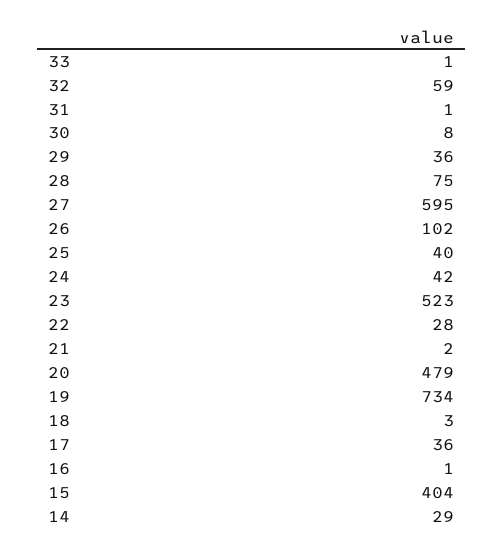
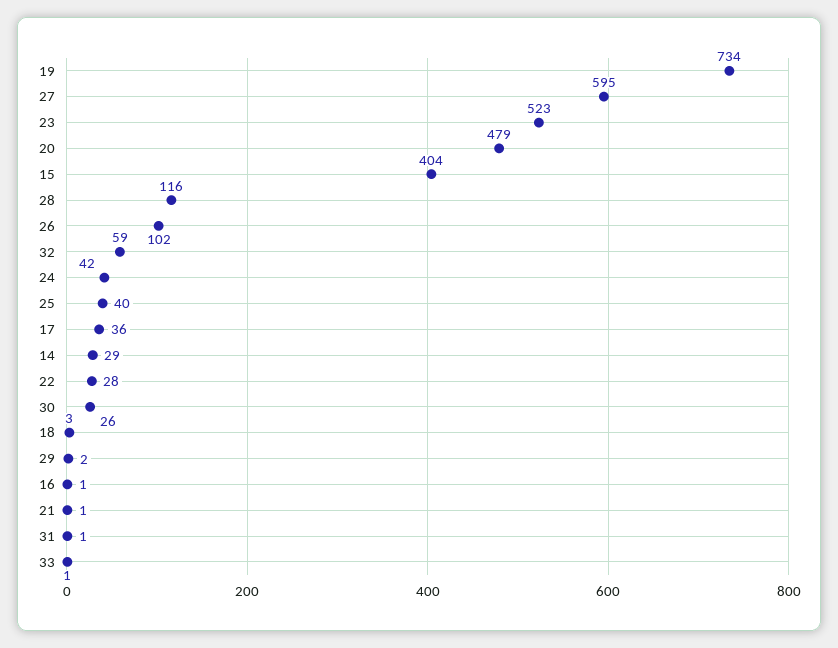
30: 8 -> 26
29: 36 -> 2
28: 75 -> 116
21: 2 -> 1

